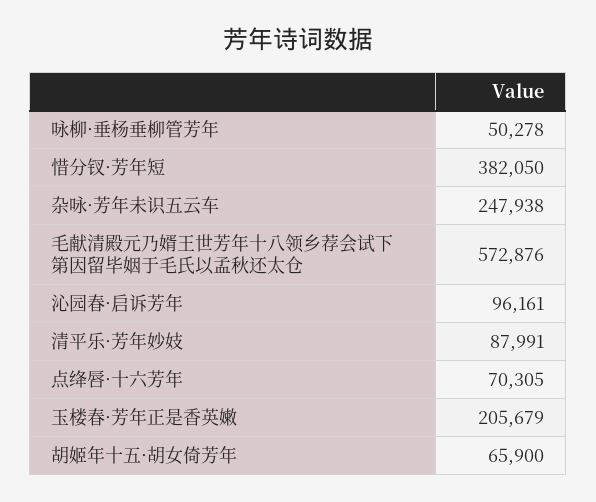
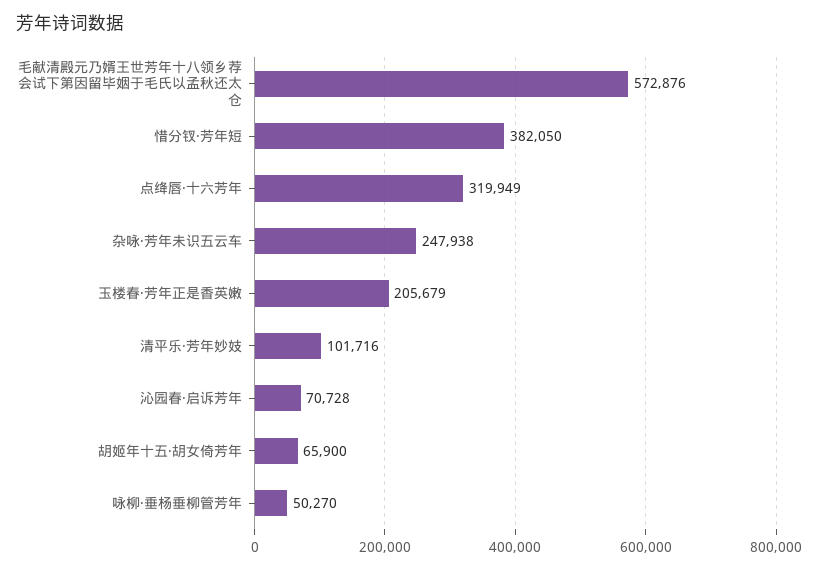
咏柳·垂杨垂柳管芳年: 50278 -> 50270
沁园春·启诉芳年: 96161 -> 70728
清平乐·芳年妙妓: 87991 -> 101716
点绛唇·十六芳年: 70305 -> 319949

